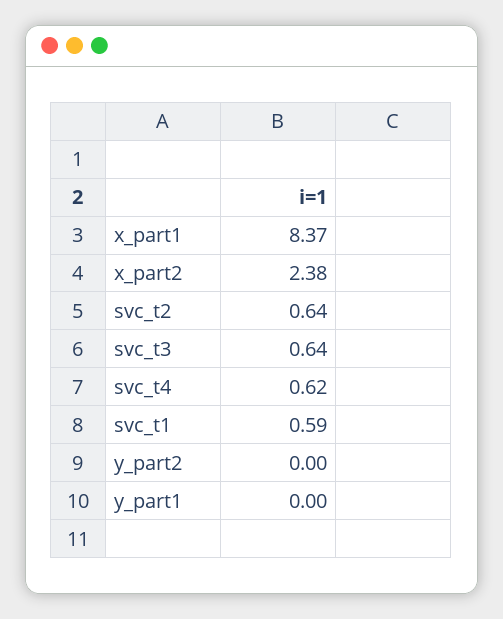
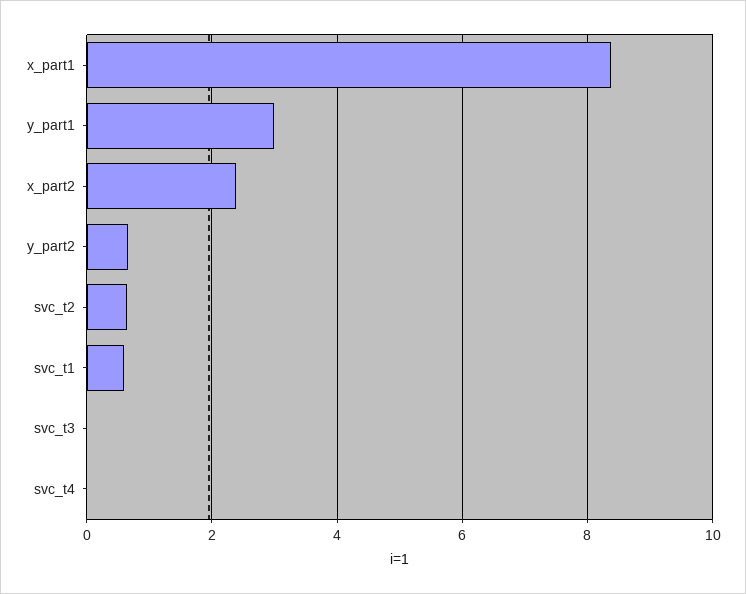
svc_t3: 0.64 -> 0
svc_t4: 0.62 -> 0
y_part2: 0 -> 0.6
y_part1: 0 -> 3

